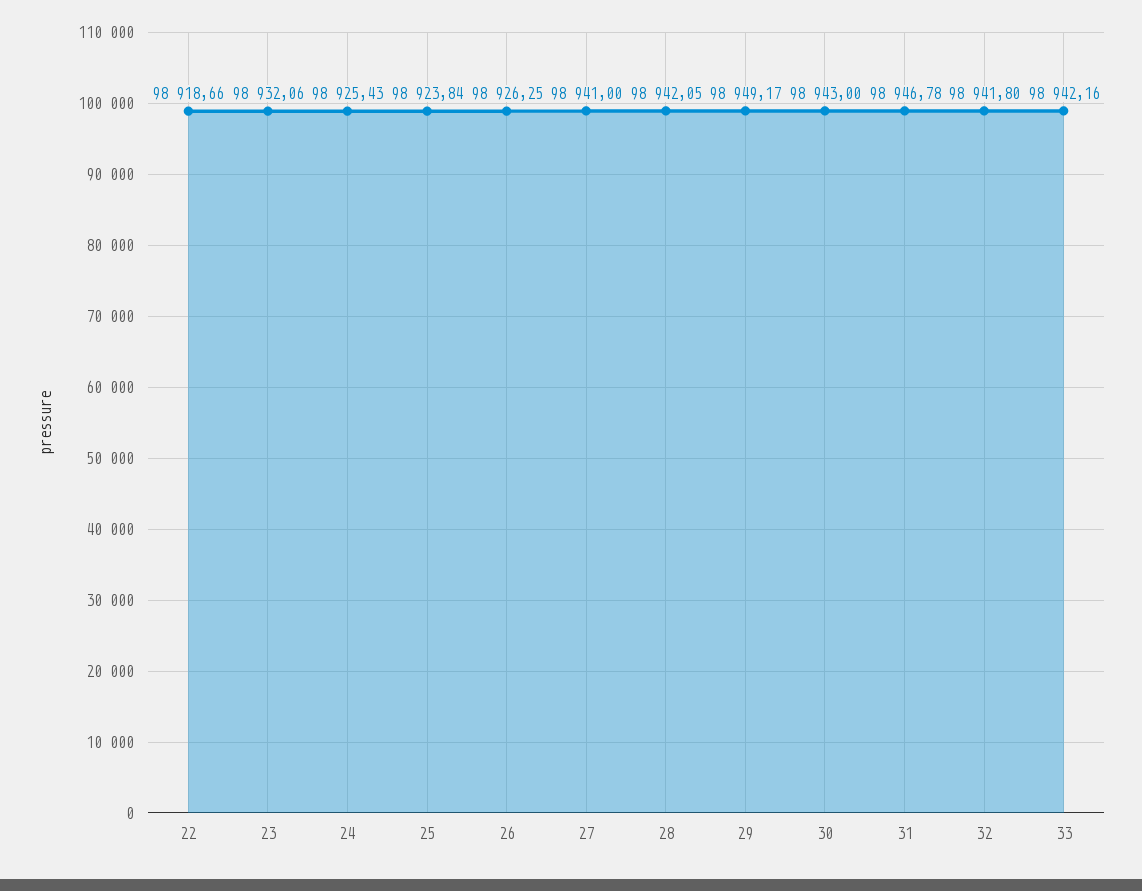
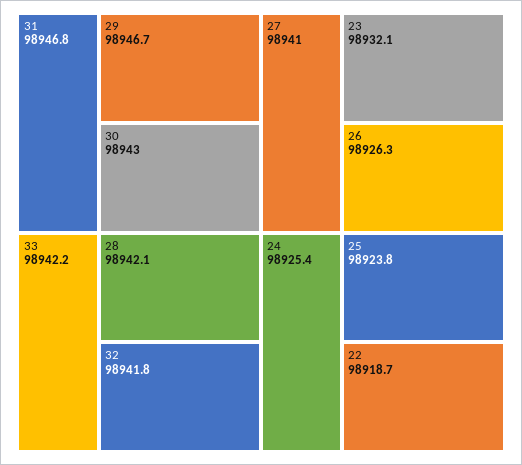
29: 98949.17 -> 98946.7

